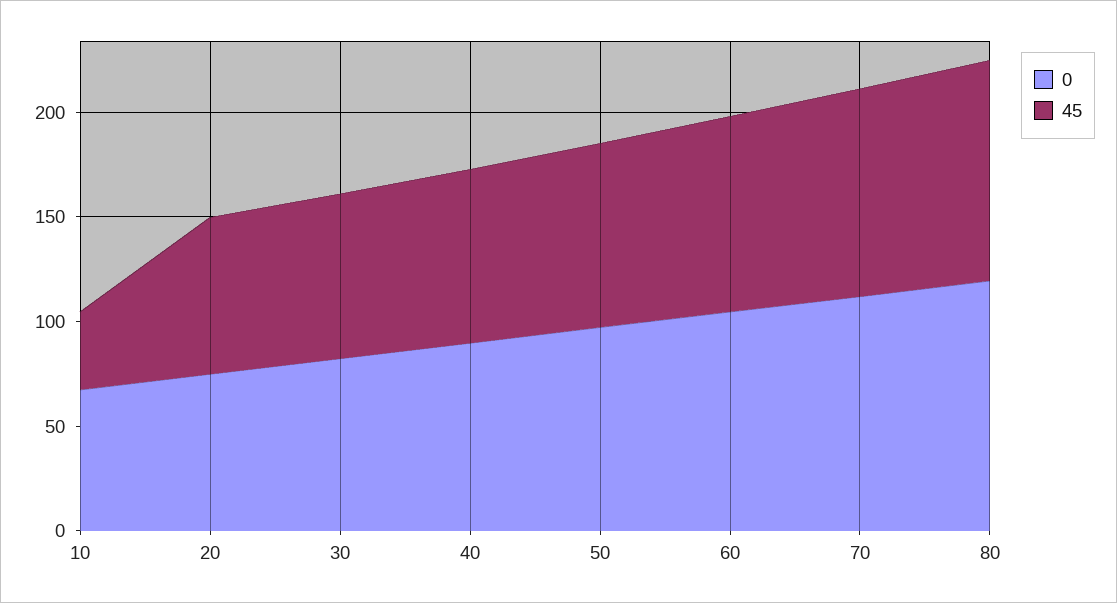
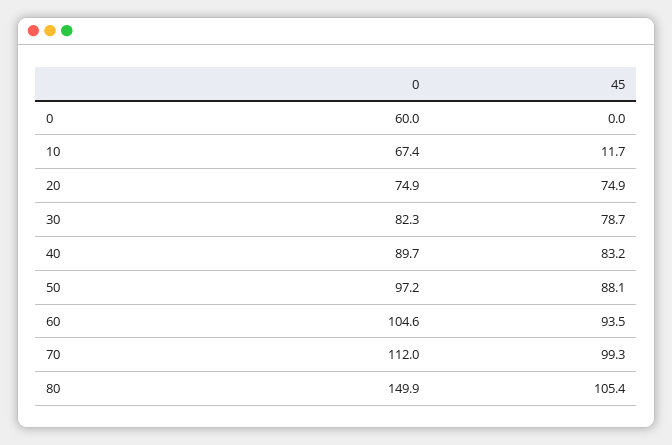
45, 10: 40 -> 11.7
0, 80: 120 -> 149.9
0, 0: none -> 60
45, 0: none -> 0

